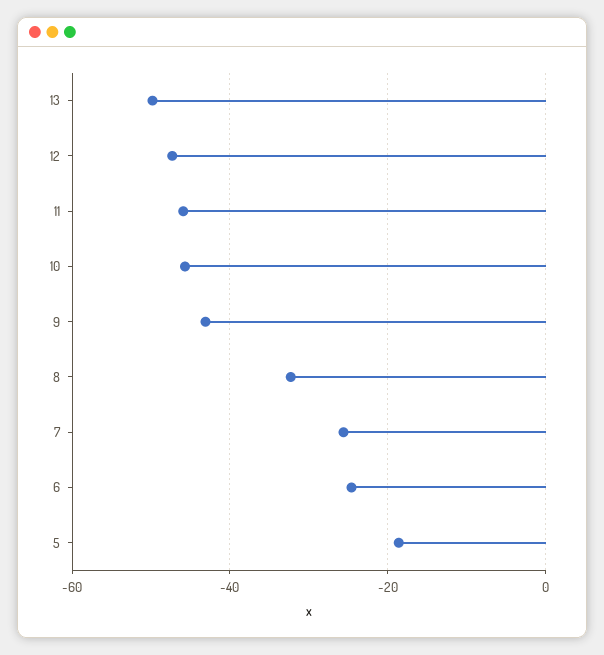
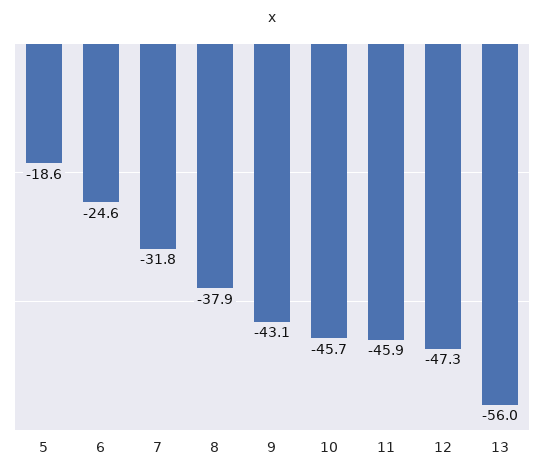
13: -50 -> -56
8: -32 -> -37.9
7: -26 -> -31.8

